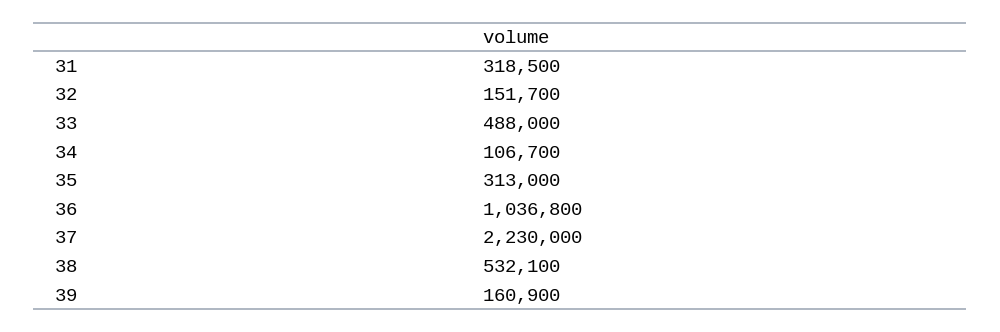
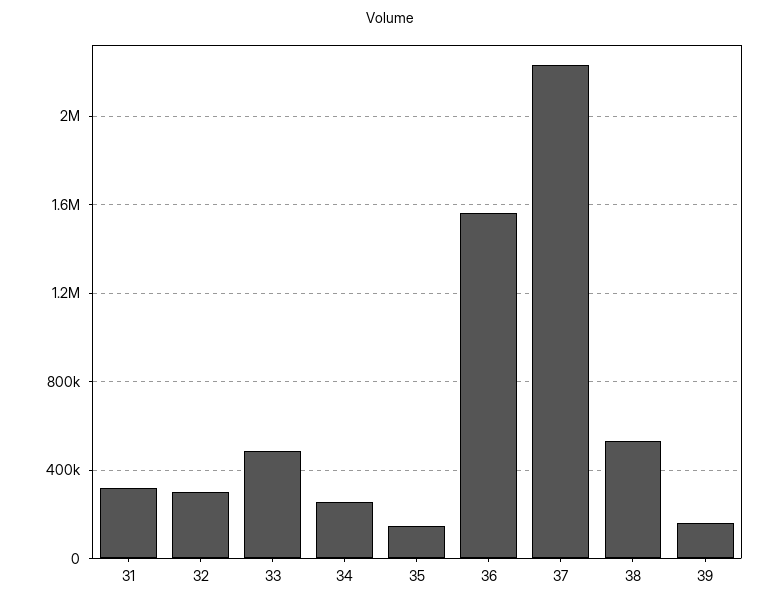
32: 151700 -> 300000
34: 106700 -> 250000
35: 313000 -> 150000
36: 1036800 -> 1550000

